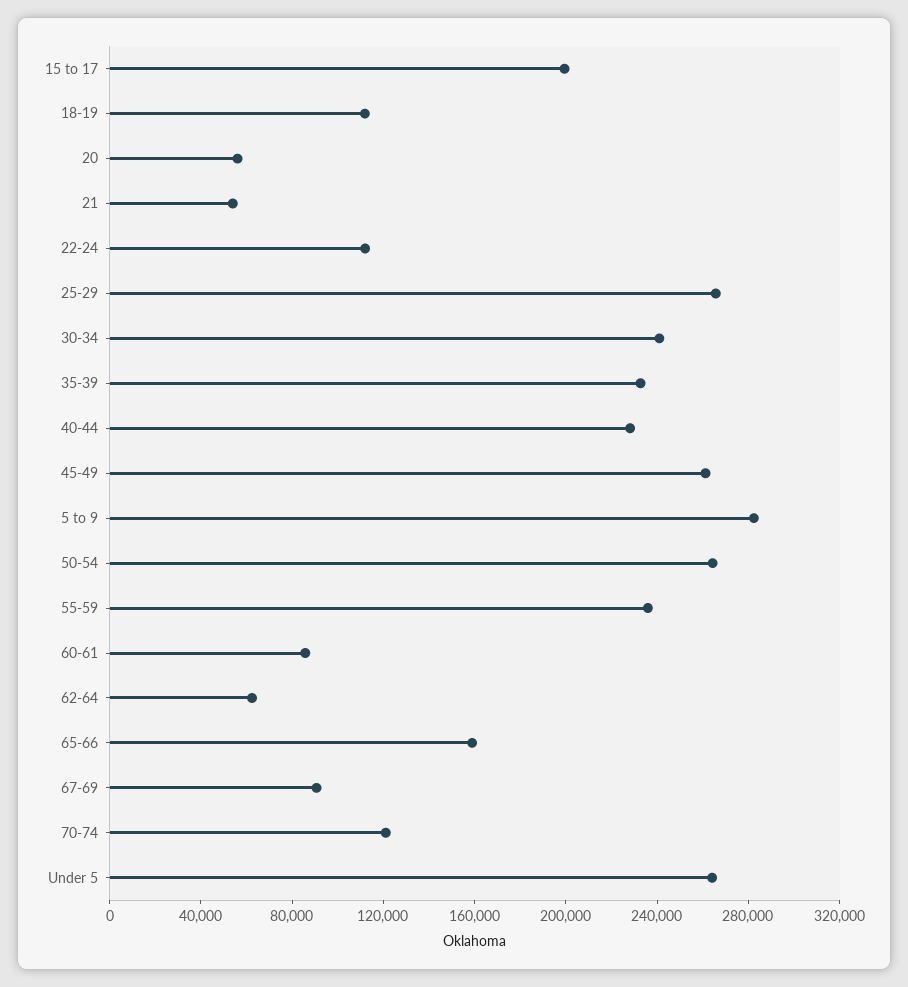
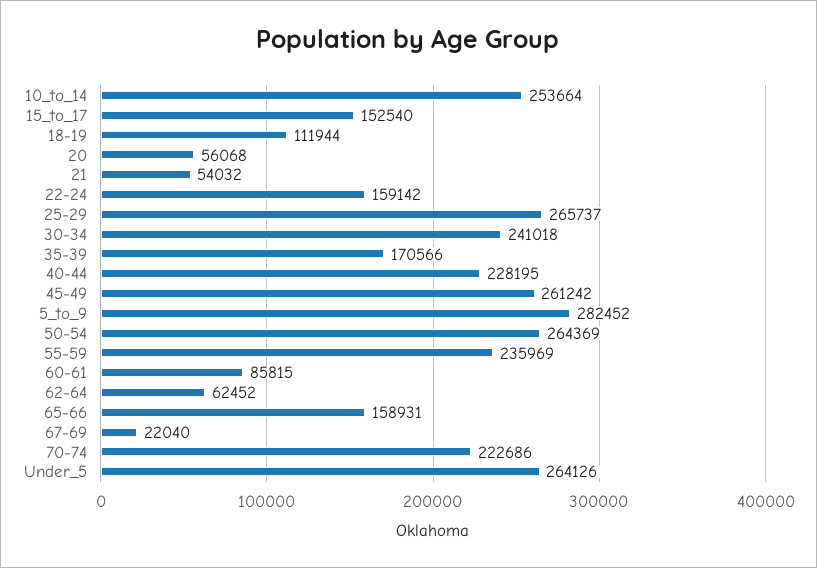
15 to 17: 200000 -> 152540
22-24: 110000 -> 159142
35-39: 230000 -> 170566
67-69: 90000 -> 22040
70-74: 120000 -> 222686
10_to_14: none -> 253664

